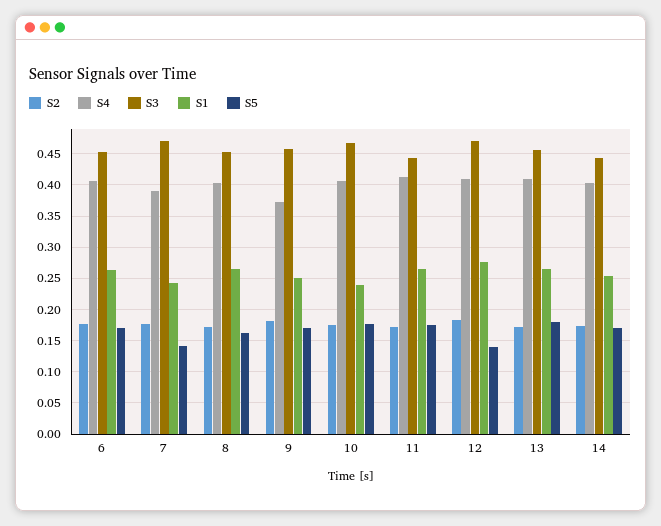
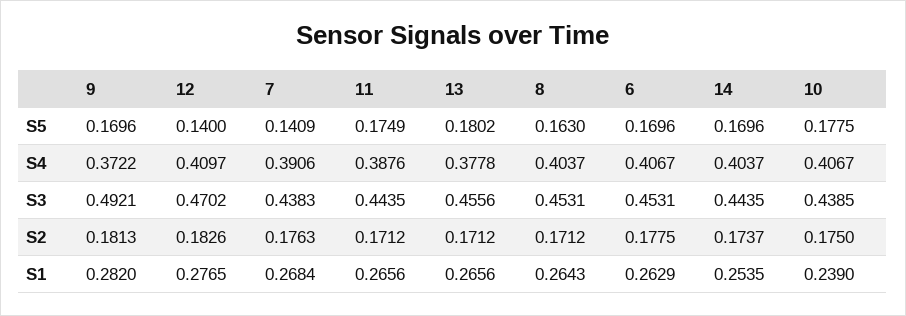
S3, 7: 0.47 -> 0.4383
S1, 7: 0.24 -> 0.2684
S3, 9: 0.46 -> 0.4921
S1, 9: 0.25 -> 0.282
S3, 10: 0.47 -> 0.4385
S4, 11: 0.41 -> 0.3876
S4, 13: 0.41 -> 0.3778

